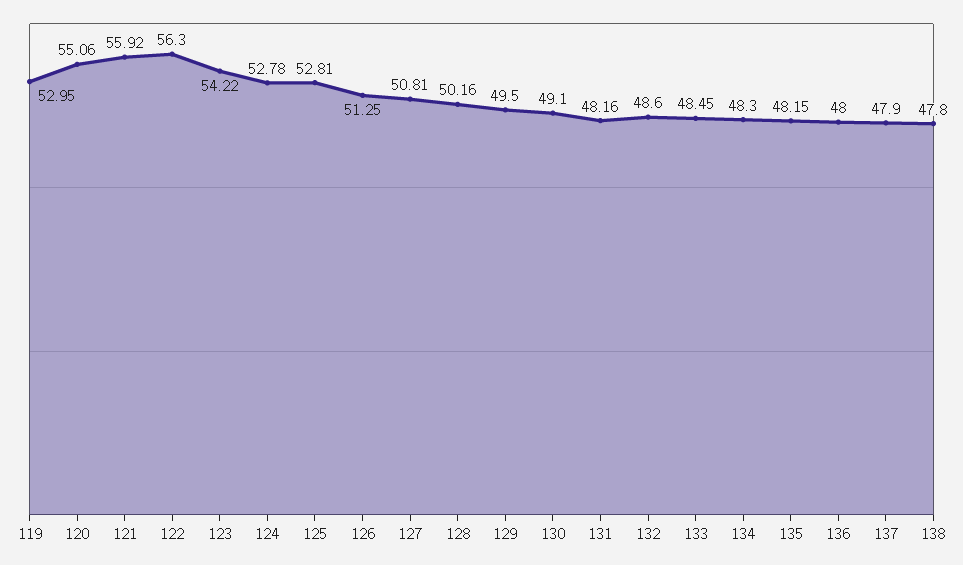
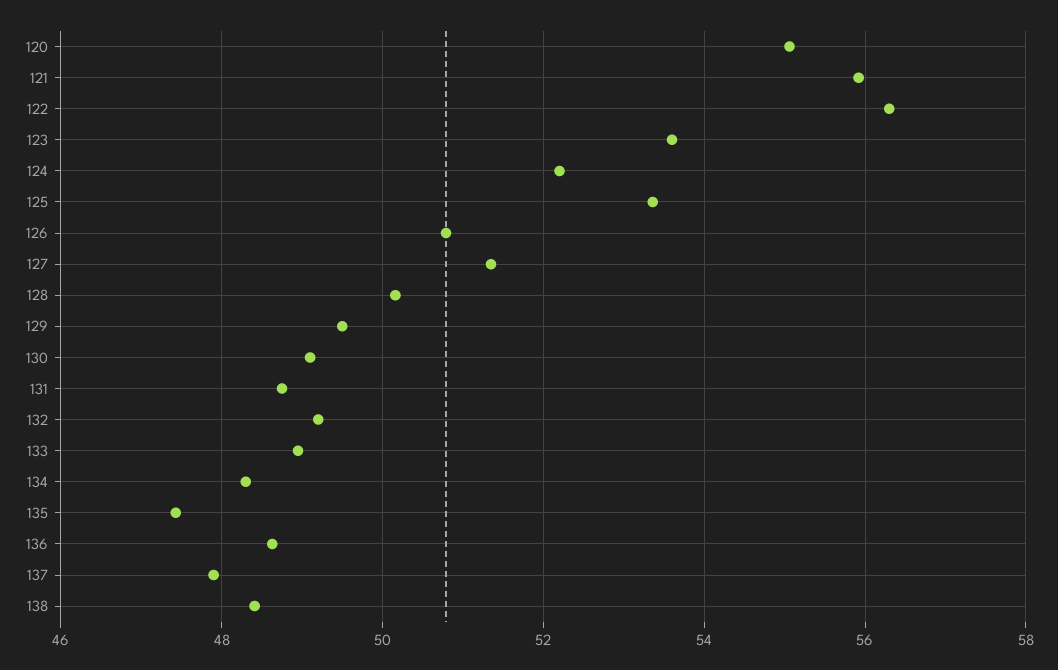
119: 52.95 -> none
123: 54.22 -> 53.6
124: 52.78 -> 52.2
125: 52.81 -> 53.4
126: 51.25 -> 50.8
127: 50.81 -> 51.4
131: 48.16 -> 48.8
132: 48.6 -> 49.2
133: 48.45 -> 49
135: 48.15 -> 47.4
136: 48 -> 48.6
138: 47.8 -> 48.4

